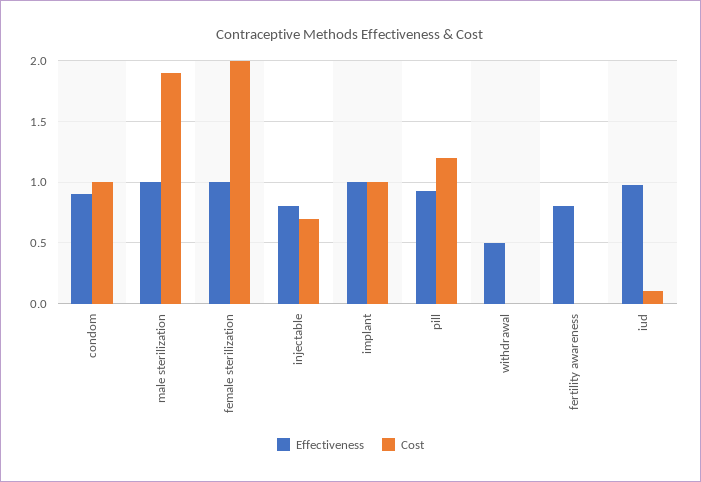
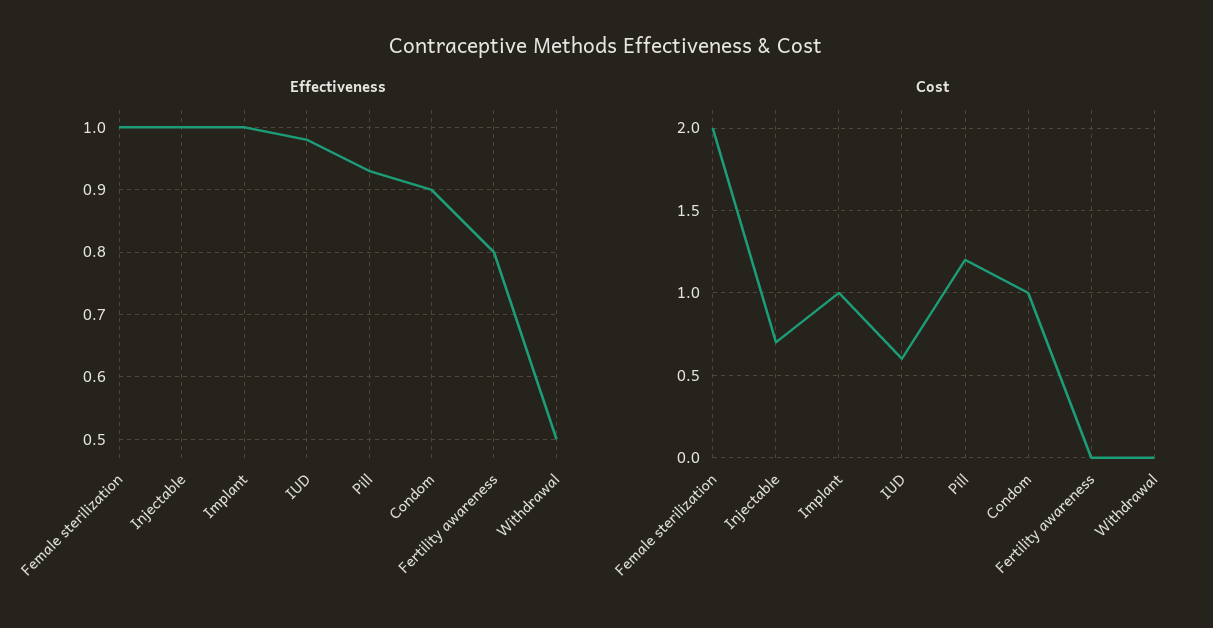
Effectiveness, male sterilization: 1 -> none
Cost, male sterilization: 1.9 -> none
Effectiveness, injectable: 0.8 -> 1
Cost, iud: 0.1 -> 0.6

